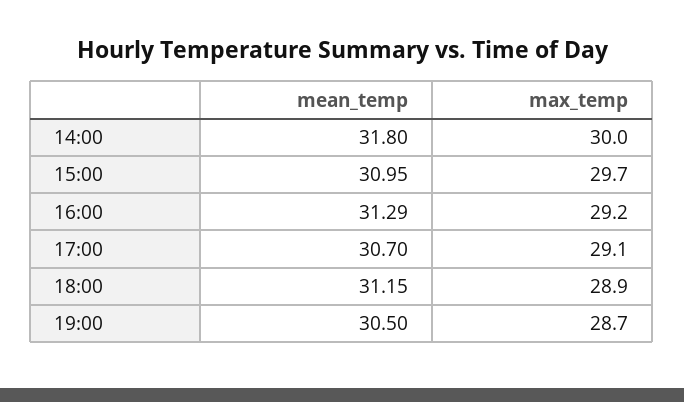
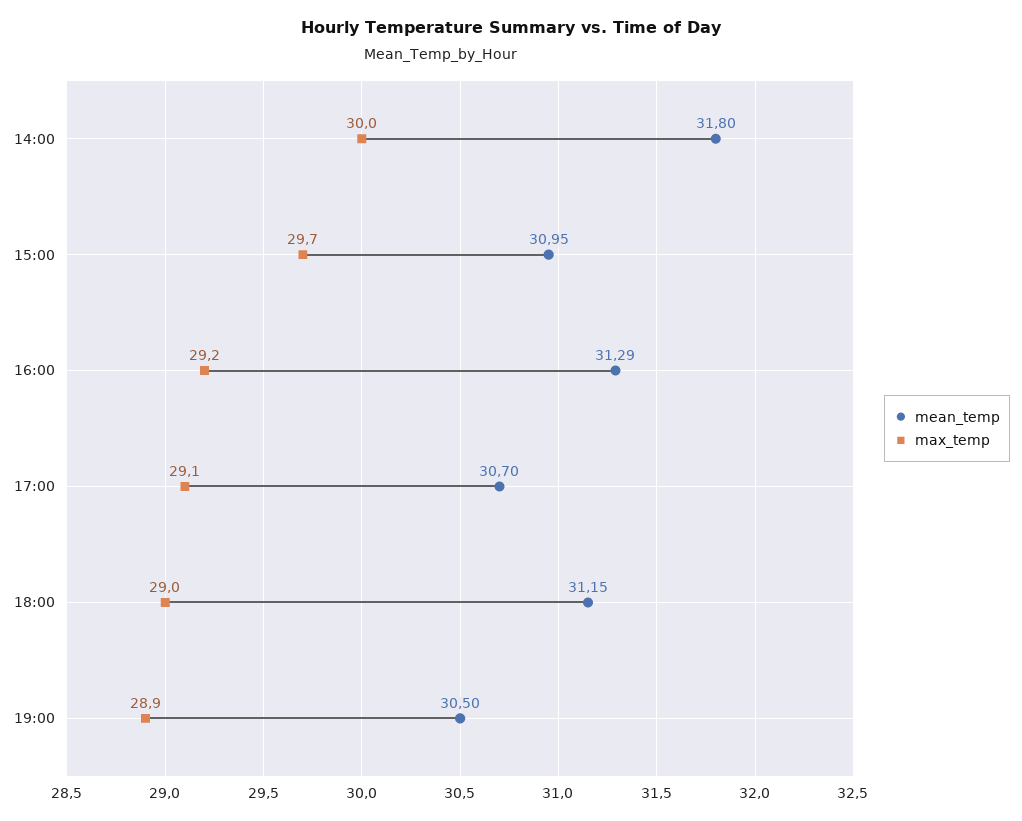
max_temp, 18:00: 28.9 -> 29
max_temp, 19:00: 28.7 -> 28.9

